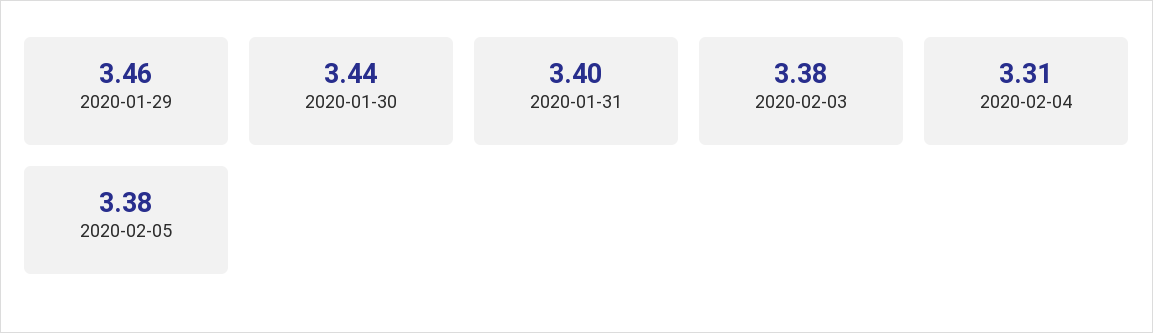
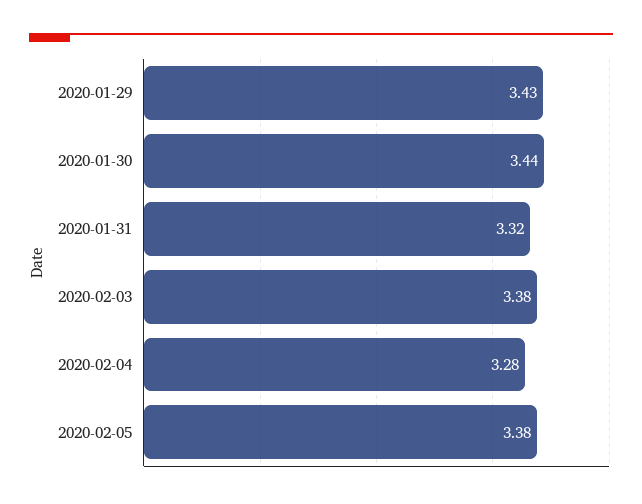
2020-01-29: 3.46 -> 3.43
2020-01-31: 3.4 -> 3.32
2020-02-04: 3.31 -> 3.28

